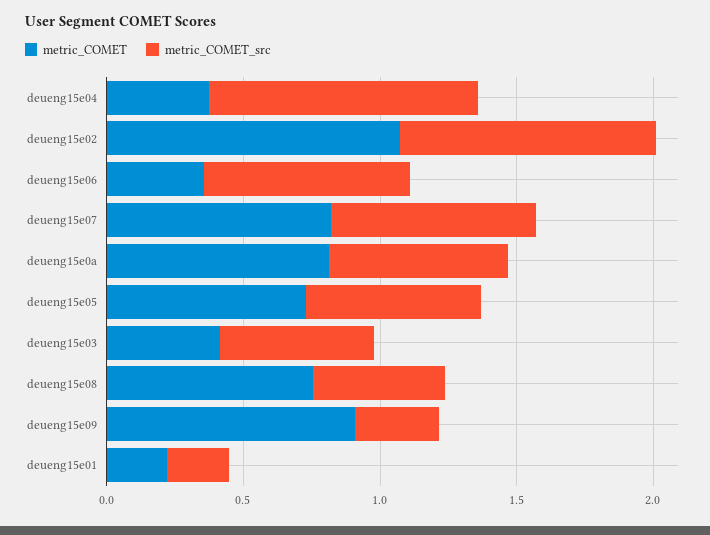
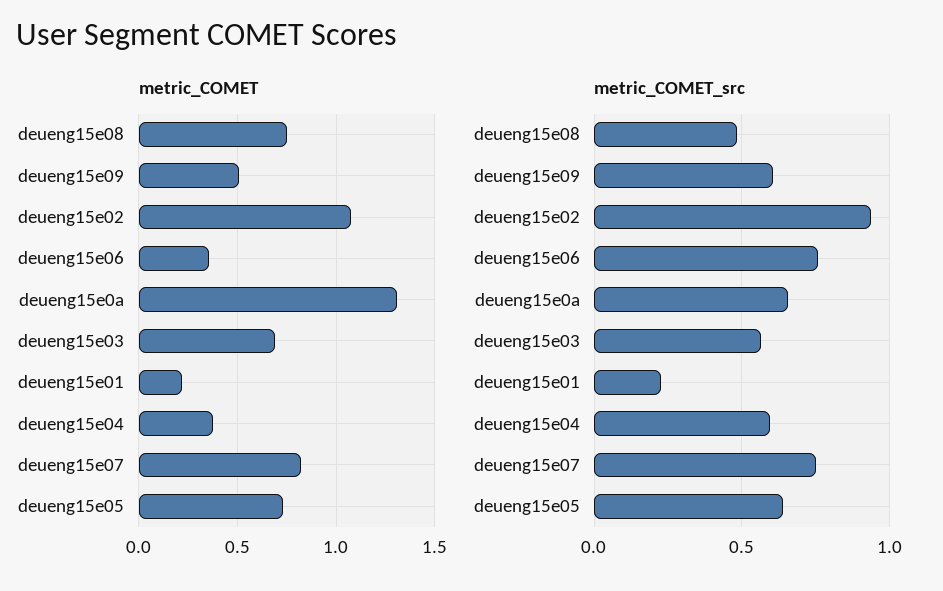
metric_COMET_src, deueng15e04: 1 -> 0.6
metric_COMET, deueng15e0a: 0.8 -> 1.3
metric_COMET, deueng15e03: 0.4 -> 0.7
metric_COMET, deueng15e09: 0.9 -> 0.5
metric_COMET_src, deueng15e09: 0.3 -> 0.6

